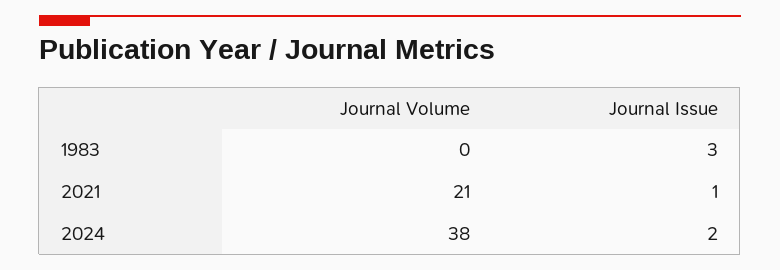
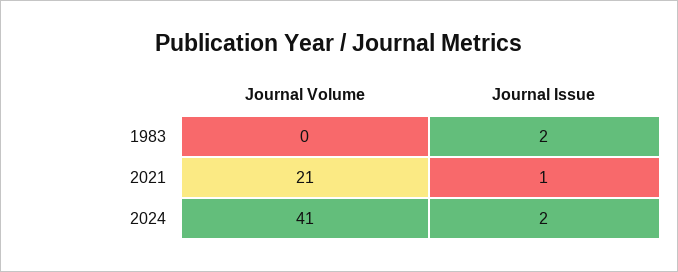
Journal Issue, 1983: 3 -> 2
Journal Volume, 2024: 38 -> 41

